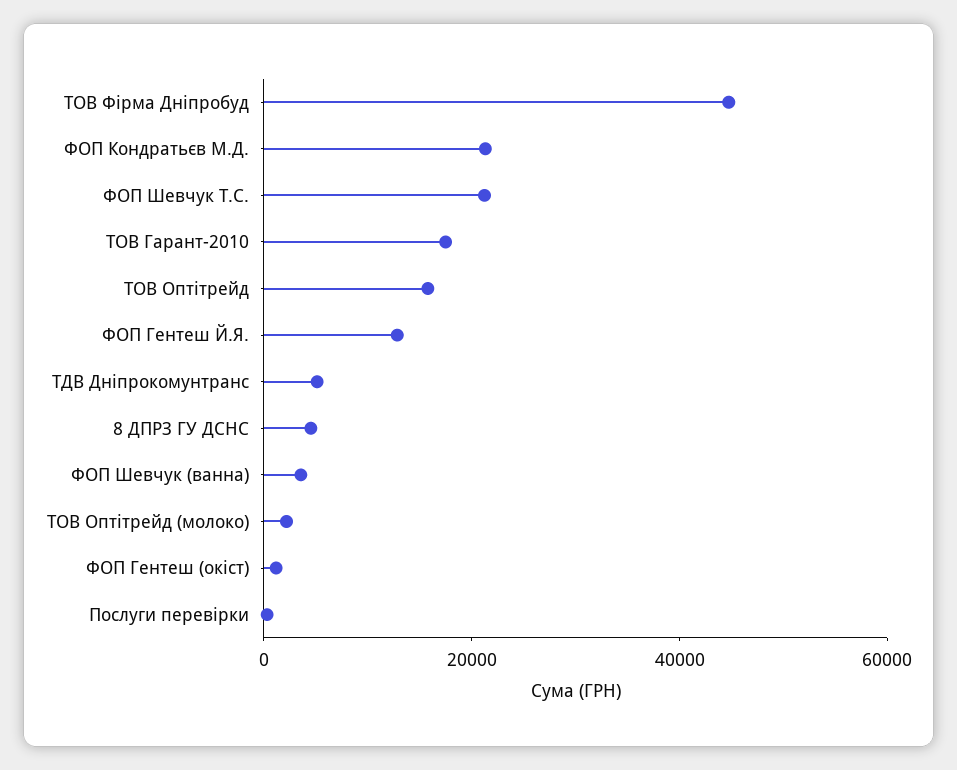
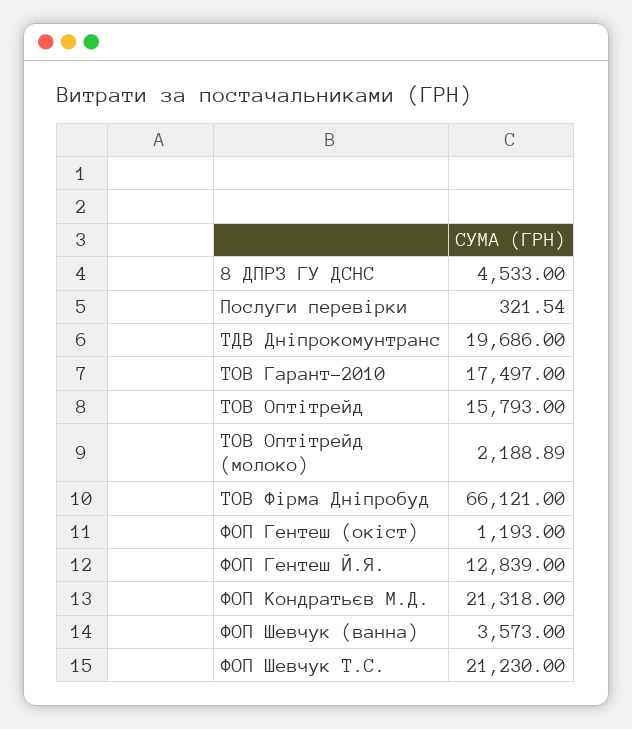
ТОВ Фірма Дніпробуд: 45000 -> 66121
ТДВ Дніпрокомунтранс: 5000 -> 19686

